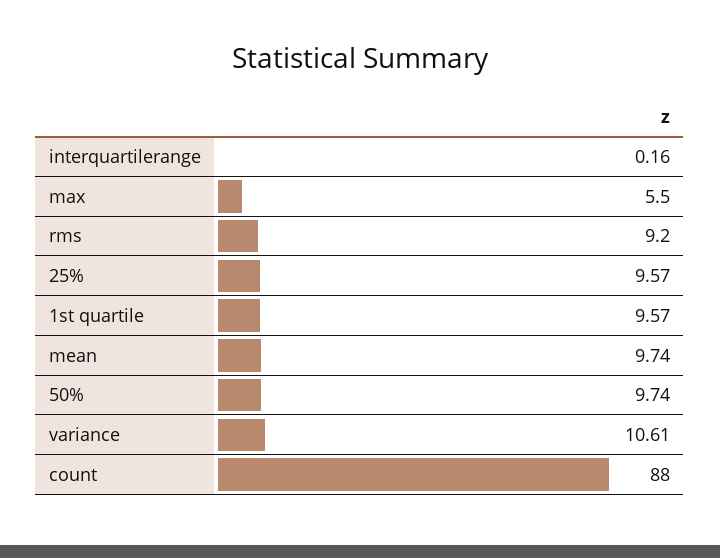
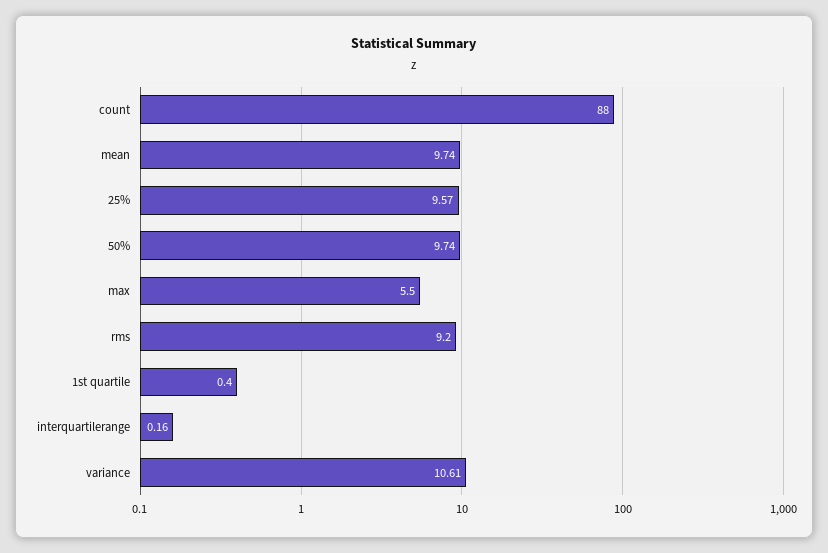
1st quartile: 9.57 -> 0.4

